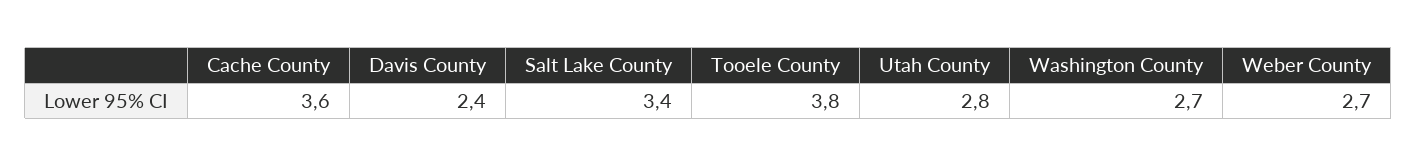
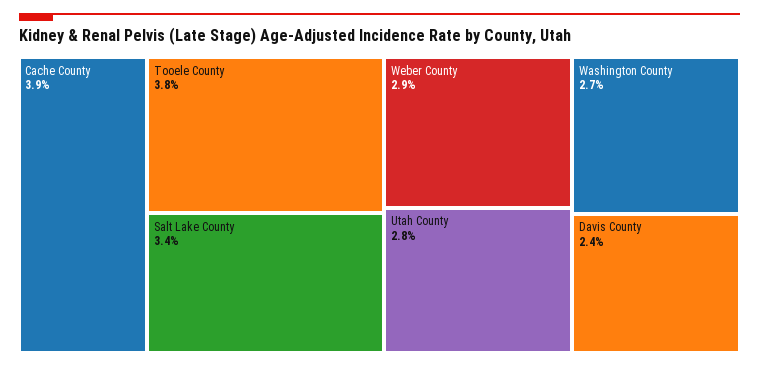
Cache County: 3.6 -> 3.9
Weber County: 2.7 -> 2.9

